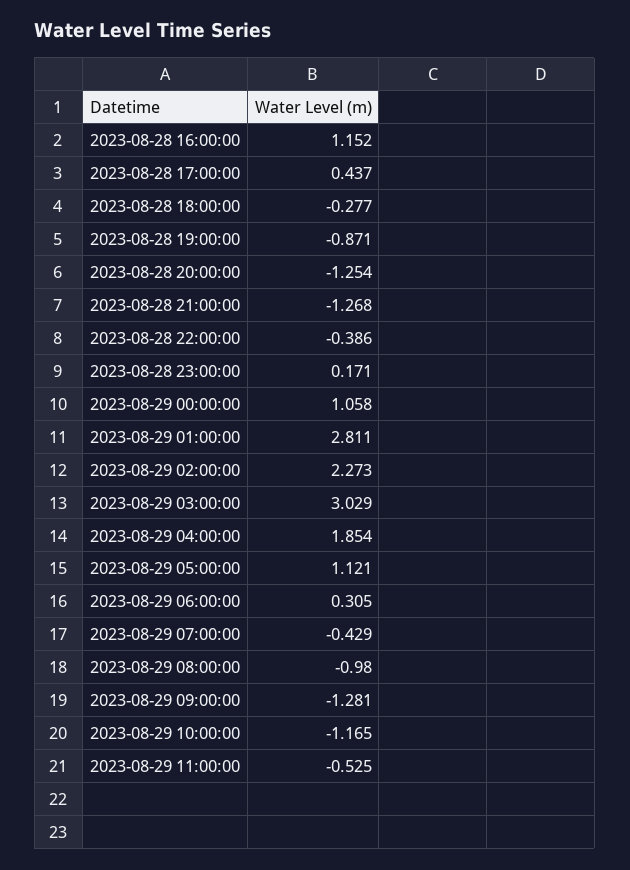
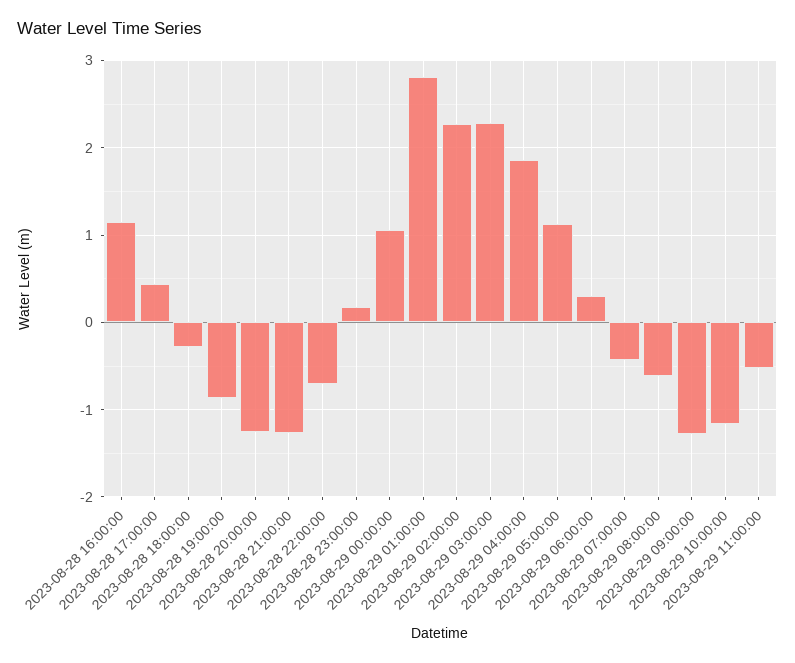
2023-08-28 22:00:00: -0.386 -> -0.7
2023-08-29 03:00:00: 3.029 -> 2.3
2023-08-29 08:00:00: -0.98 -> -0.6

